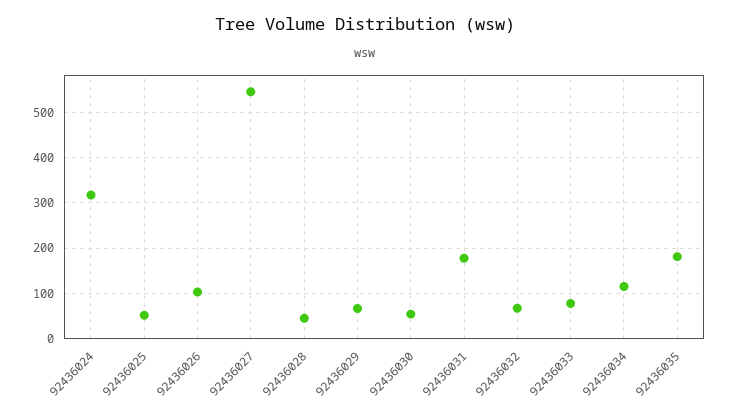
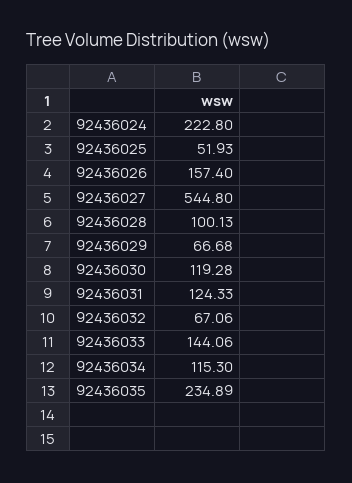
92436024: 320 -> 222.8
92436026: 100 -> 157.4
92436028: 40 -> 100.13
92436030: 60 -> 119.28
92436031: 180 -> 124.33
92436033: 80 -> 144.06
92436035: 180 -> 234.89

